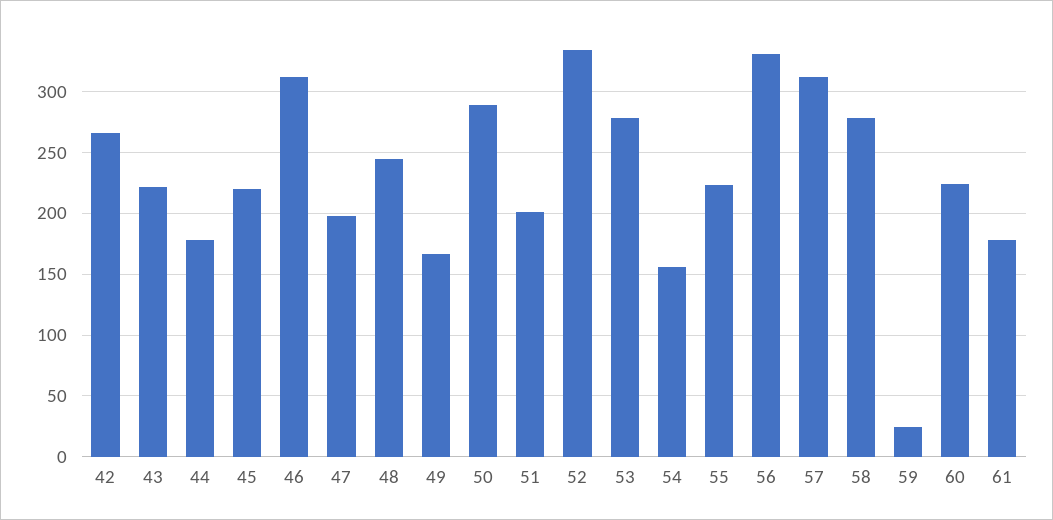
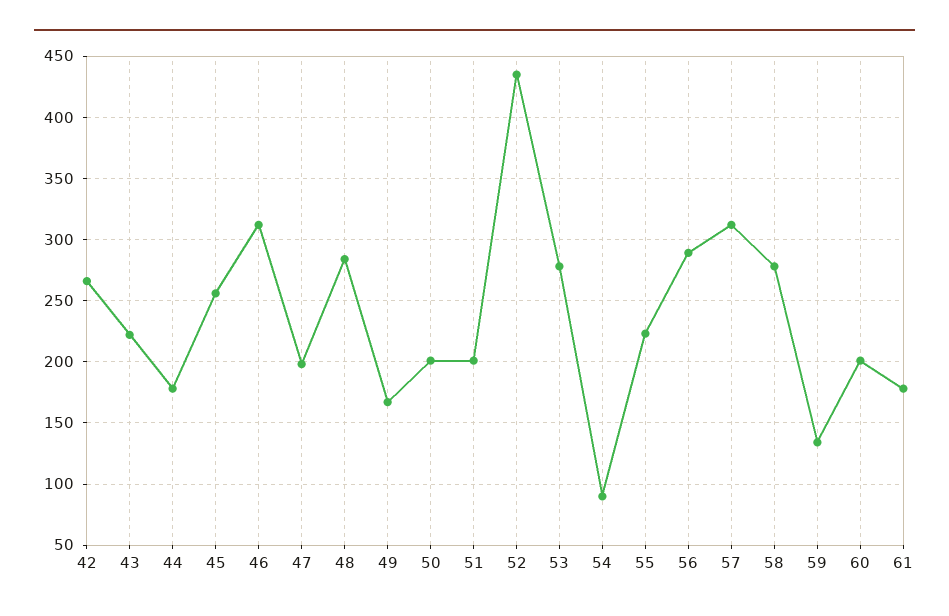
45: 220 -> 255
48: 245 -> 285
50: 290 -> 200
52: 335 -> 435
54: 155 -> 90
56: 330 -> 290
59: 25 -> 135
60: 225 -> 200

